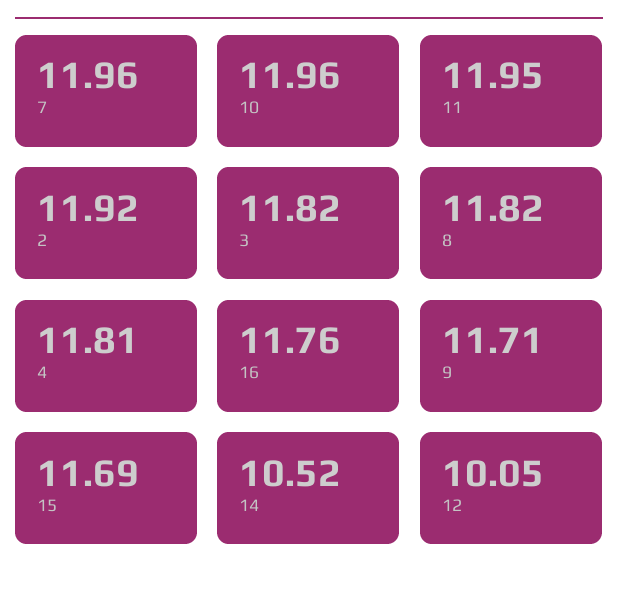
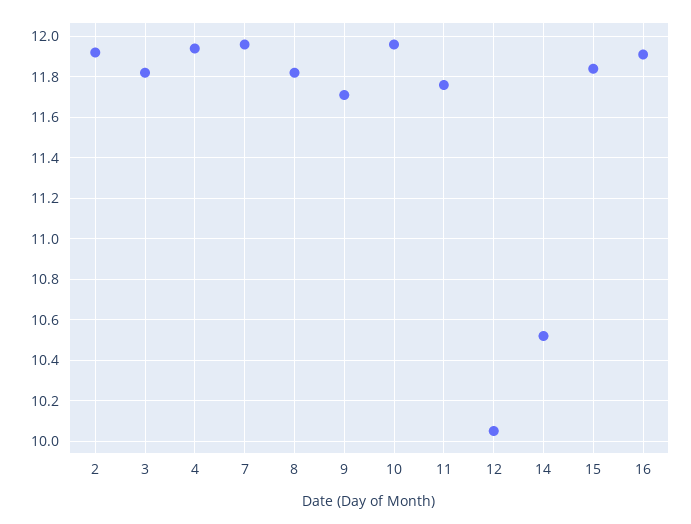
11: 11.95 -> 11.75
4: 11.81 -> 11.95
16: 11.76 -> 11.9
15: 11.69 -> 11.85

